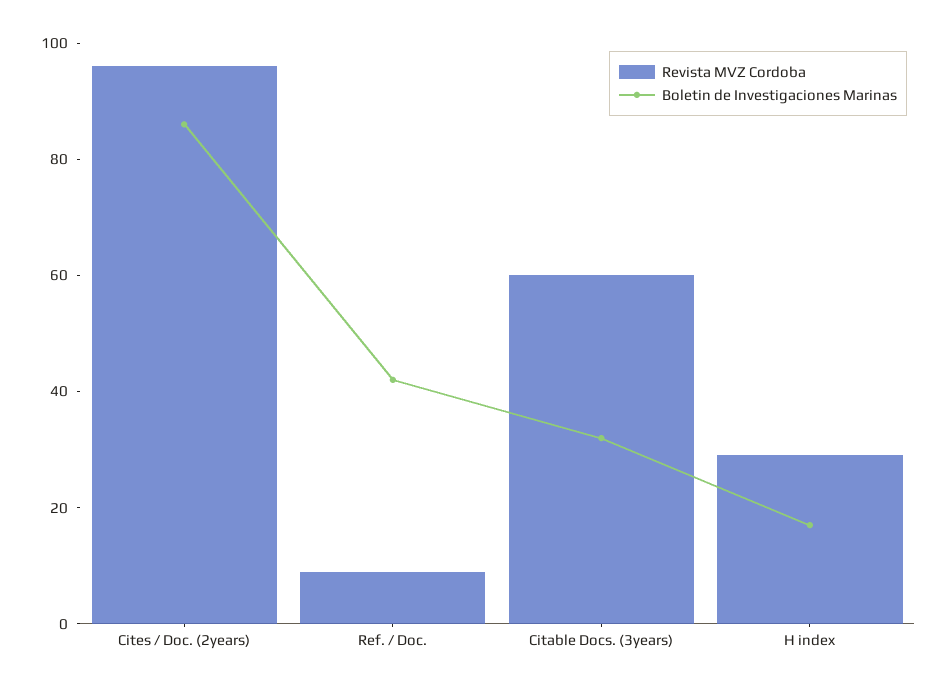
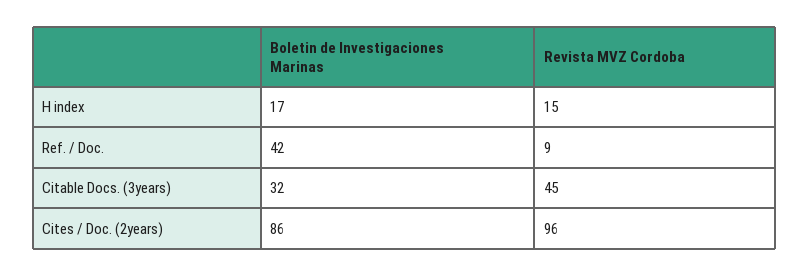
Revista MVZ Cordoba, Citable Docs. (3years): 60 -> 45
Revista MVZ Cordoba, H index: 30 -> 15

